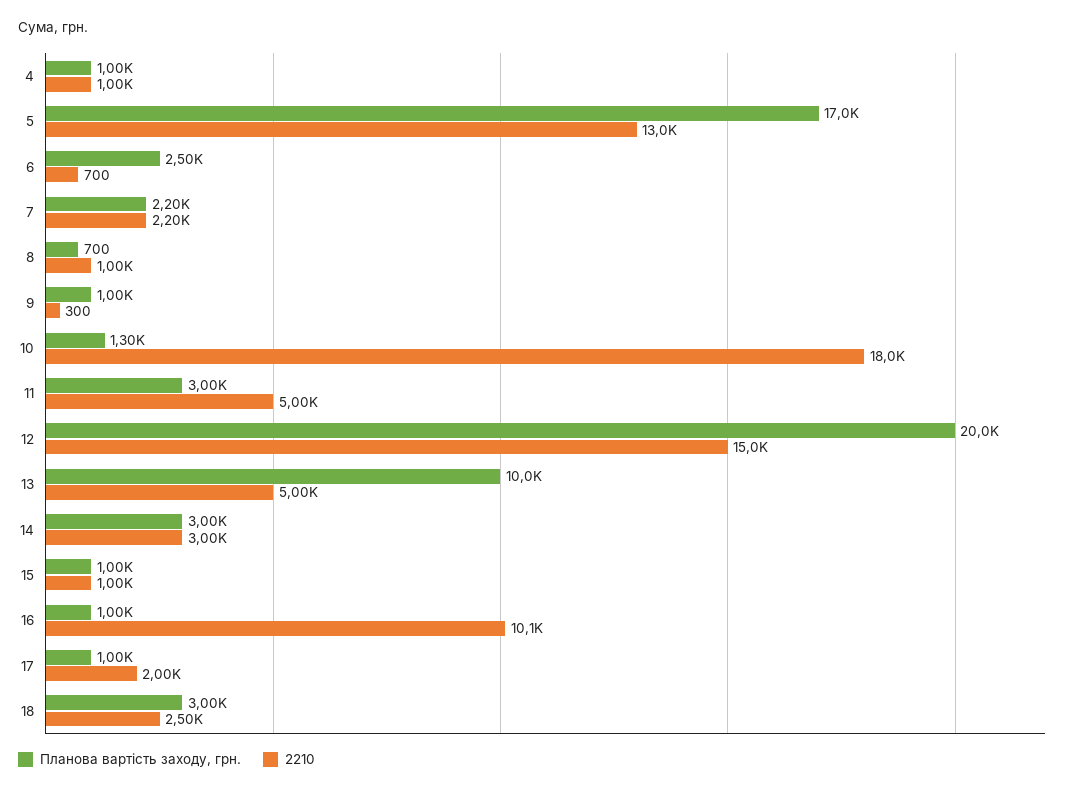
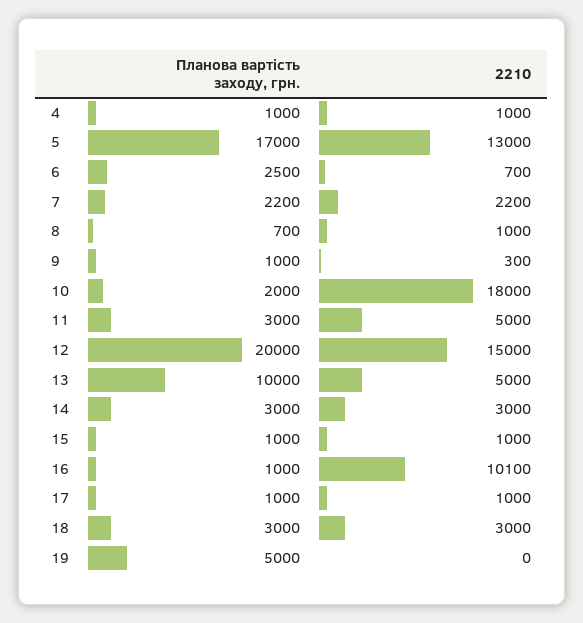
Планова вартість заходу, грн., 10: 1300 -> 2000
2210, 17: 2000 -> 1000
2210, 18: 2500 -> 3000
Планова вартість заходу, грн., 19: none -> 5000
2210, 19: none -> 0

